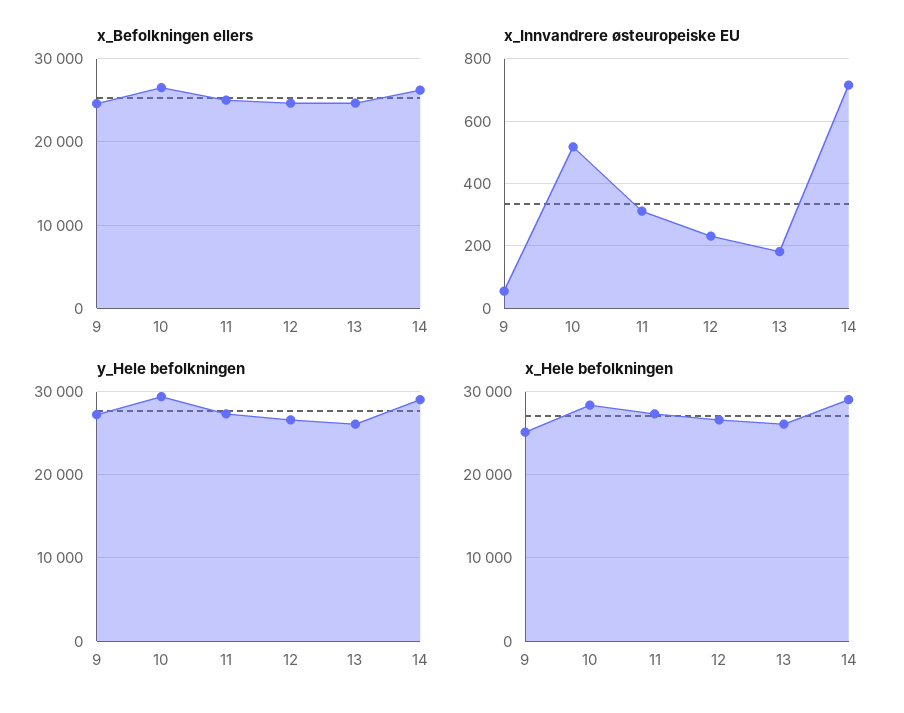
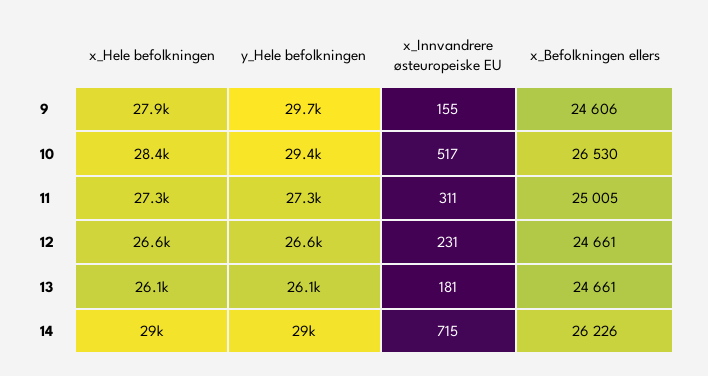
x_Innvandrere østeuropeiske EU, 9: 60 -> 155
y_Hele befolkningen, 9: 27000 -> 29700
x_Hele befolkningen, 9: 25000 -> 27900

